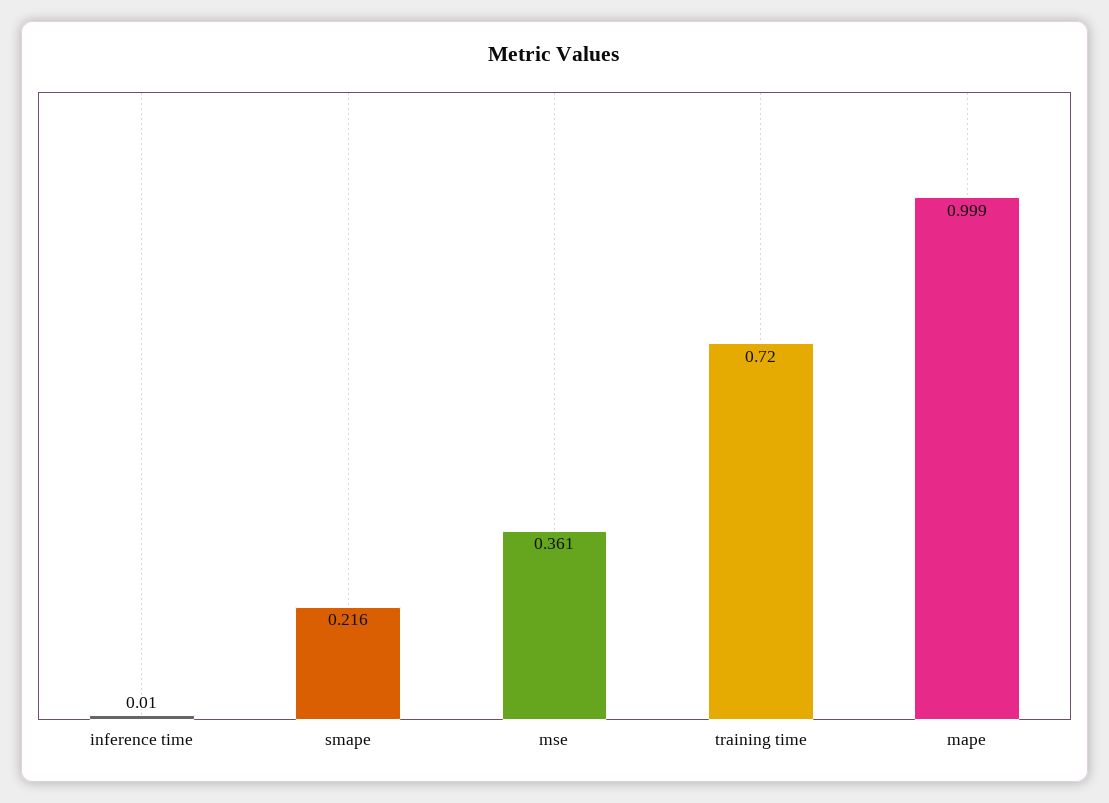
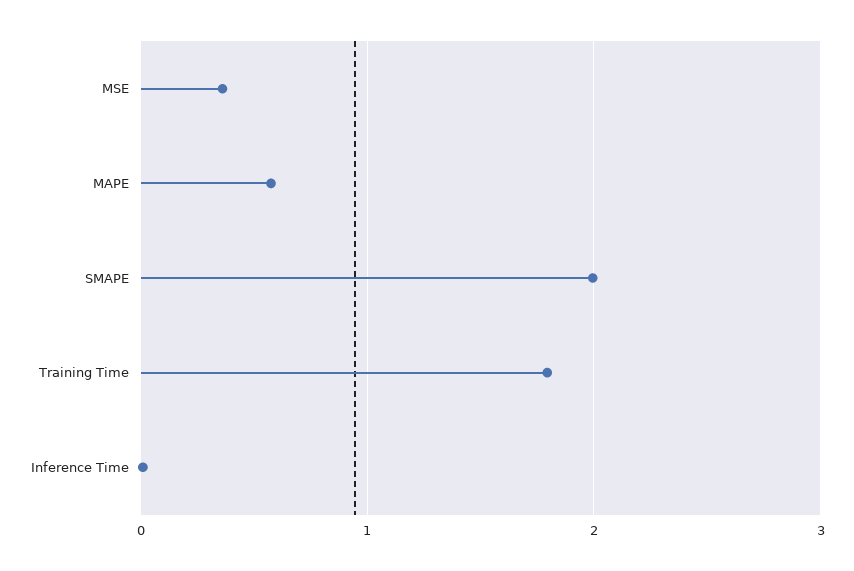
smape: 0.216 -> 2
training time: 0.72 -> 1.8
mape: 0.999 -> 0.6

